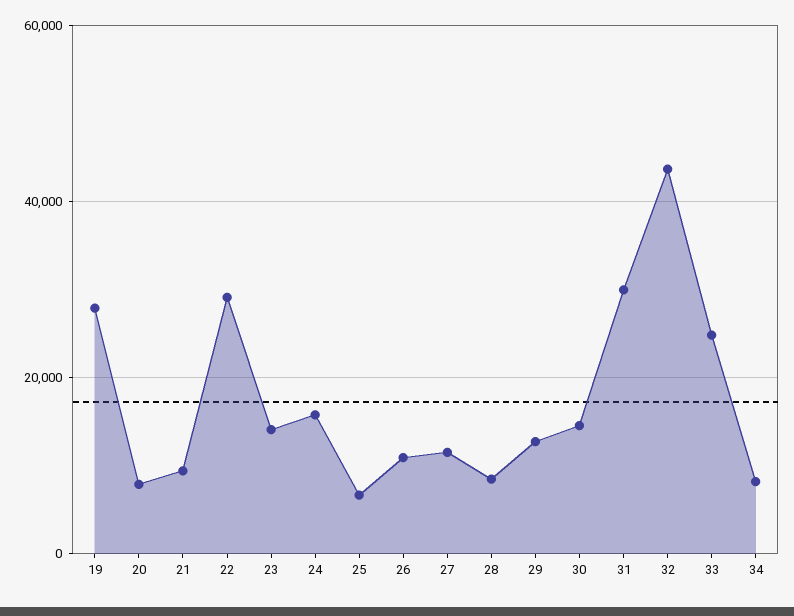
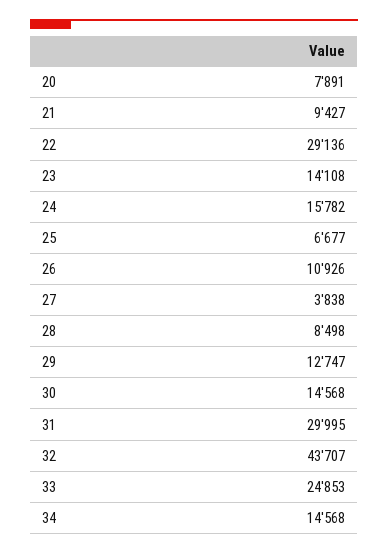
19: 28000 -> none
27: 12000 -> 3838
34: 8000 -> 14568

